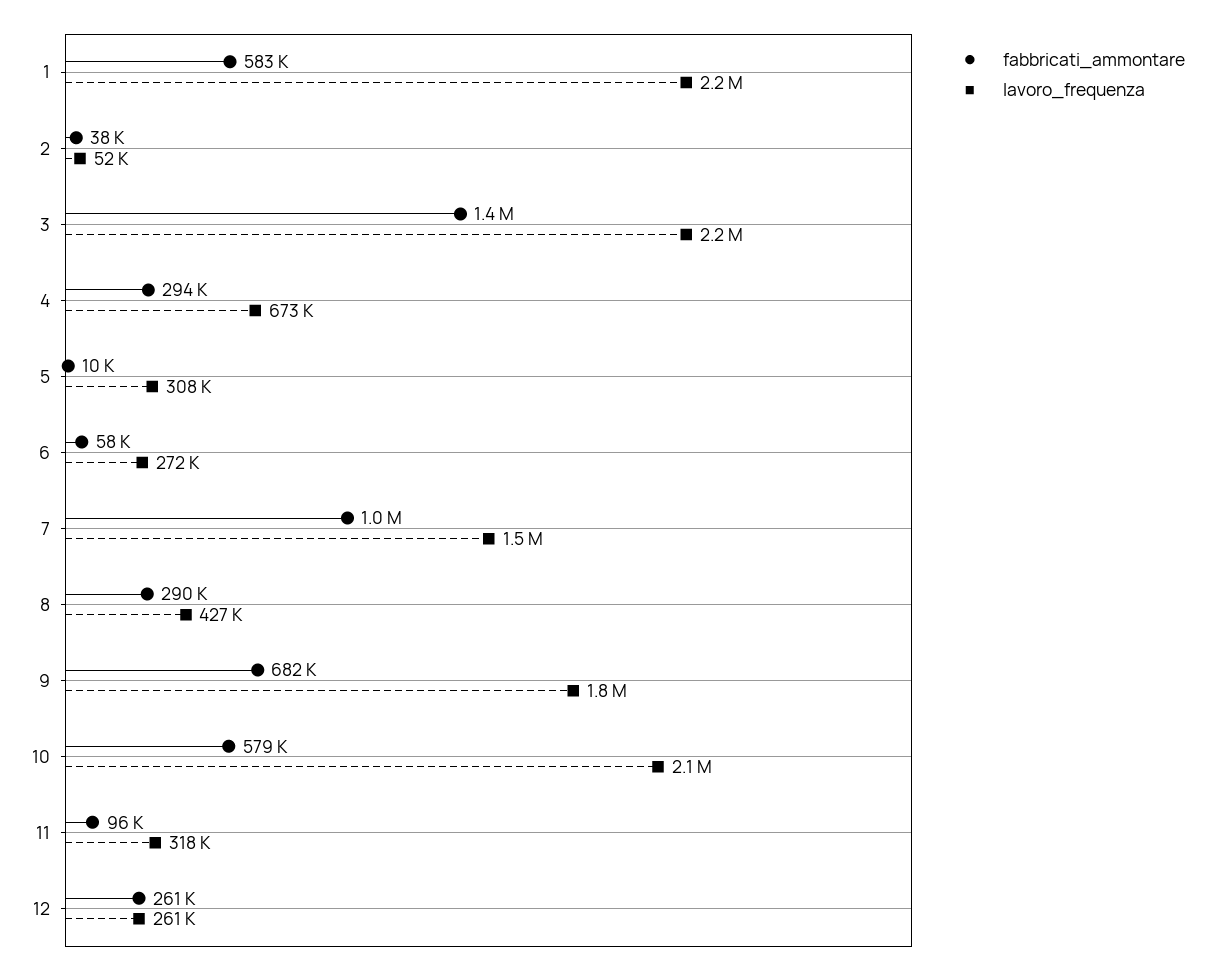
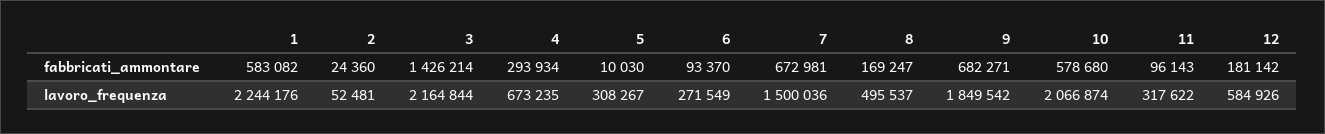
fabbricati_ammontare, 2: 38000 -> 24360
fabbricati_ammontare, 6: 58000 -> 93370
fabbricati_ammontare, 7: 1000000 -> 672981
fabbricati_ammontare, 8: 290000 -> 169247
lavoro_frequenza, 8: 427000 -> 495537
fabbricati_ammontare, 12: 261000 -> 181142
lavoro_frequenza, 12: 261000 -> 584926

